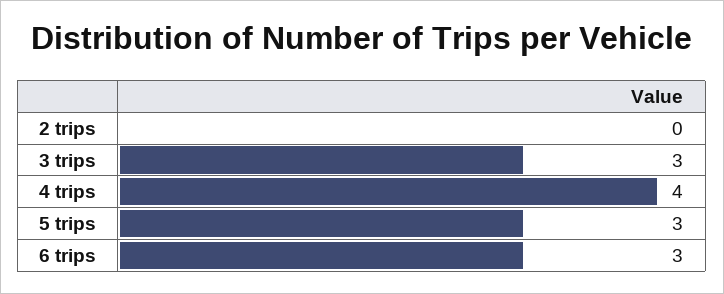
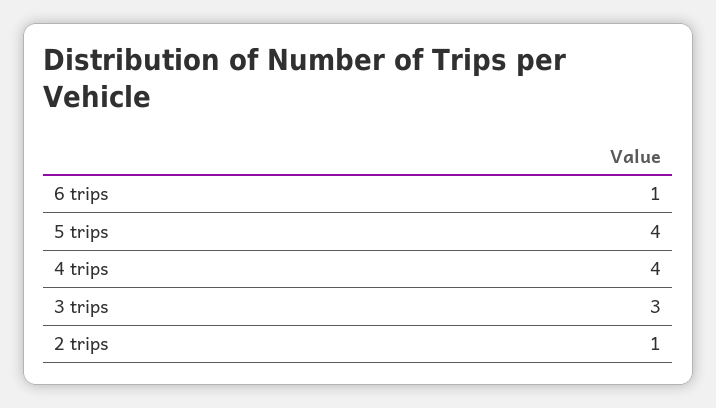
2 trips: 0 -> 1
5 trips: 3 -> 4
6 trips: 3 -> 1

